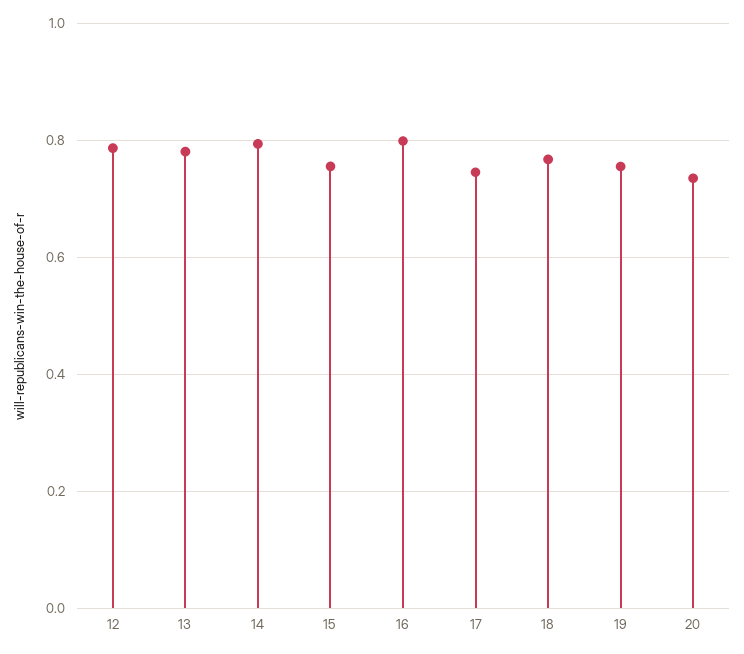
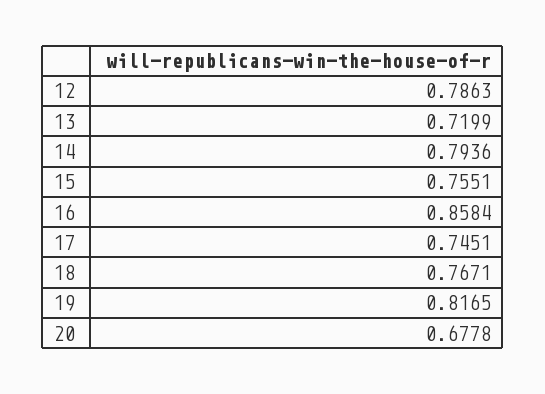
13: 0.78 -> 0.7199
16: 0.8 -> 0.8584
19: 0.76 -> 0.8165
20: 0.74 -> 0.6778

